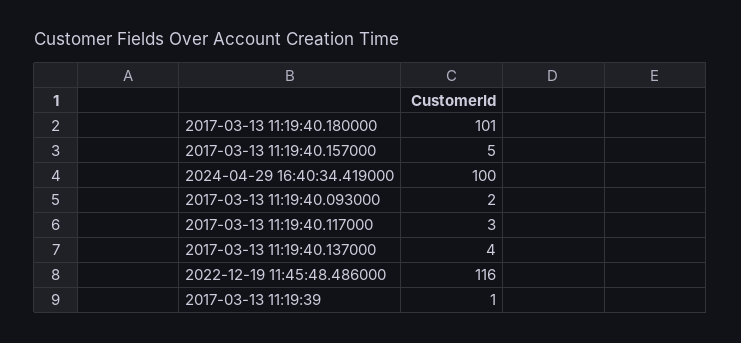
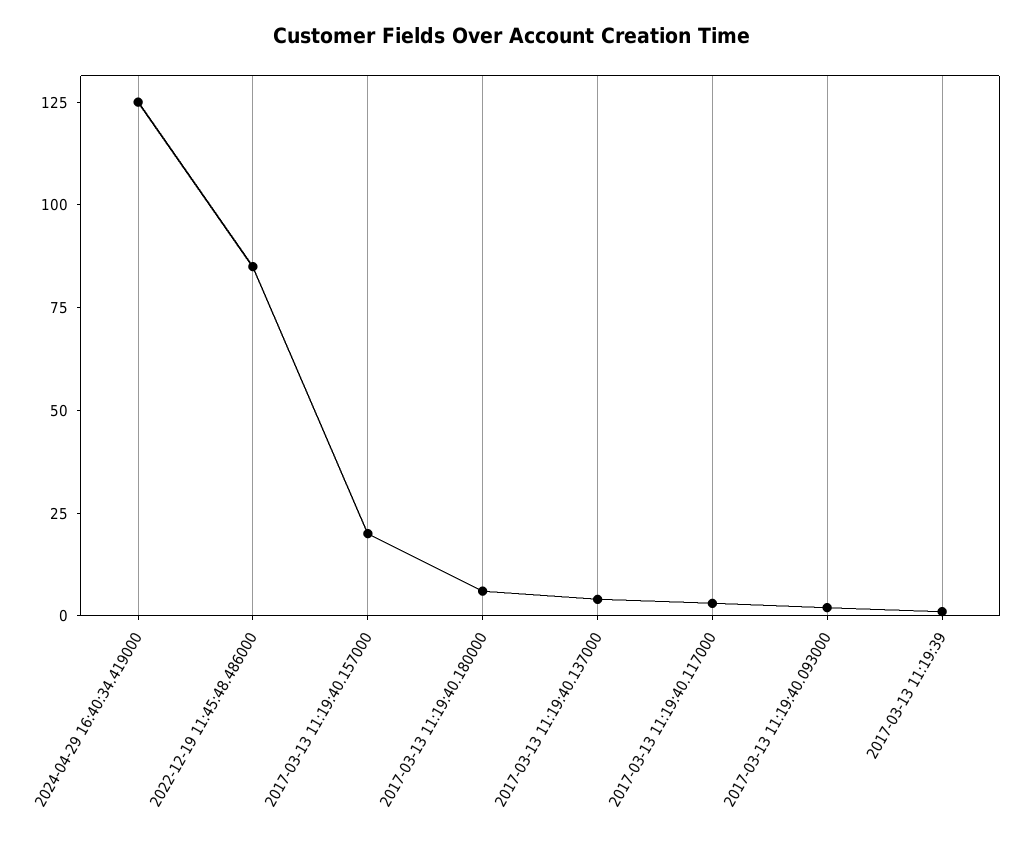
2017-03-13 11:19:40.180000: 101 -> 5
2017-03-13 11:19:40.157000: 5 -> 20
2024-04-29 16:40:34.419000: 100 -> 125
2022-12-19 11:45:48.486000: 116 -> 85

